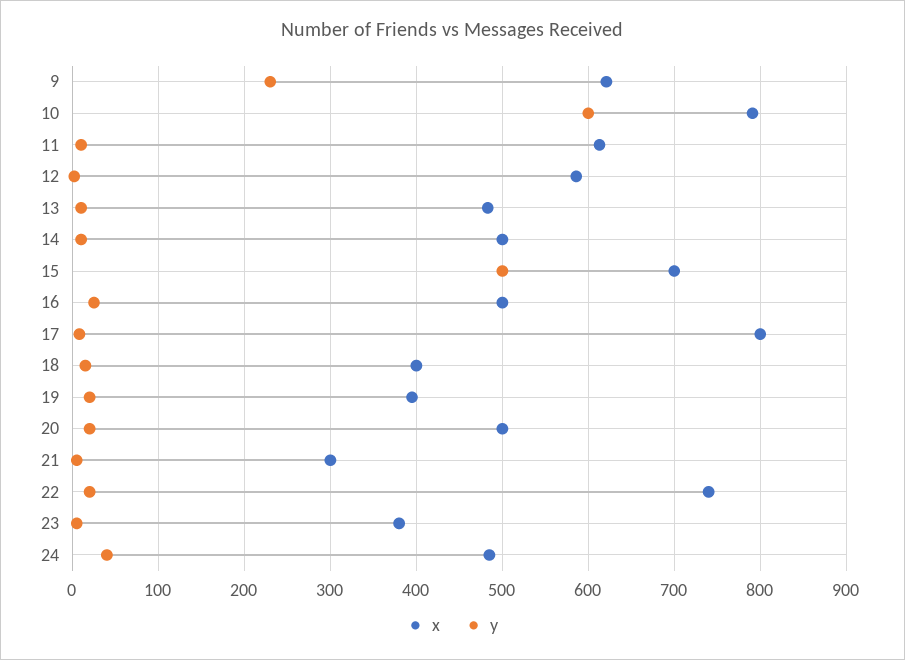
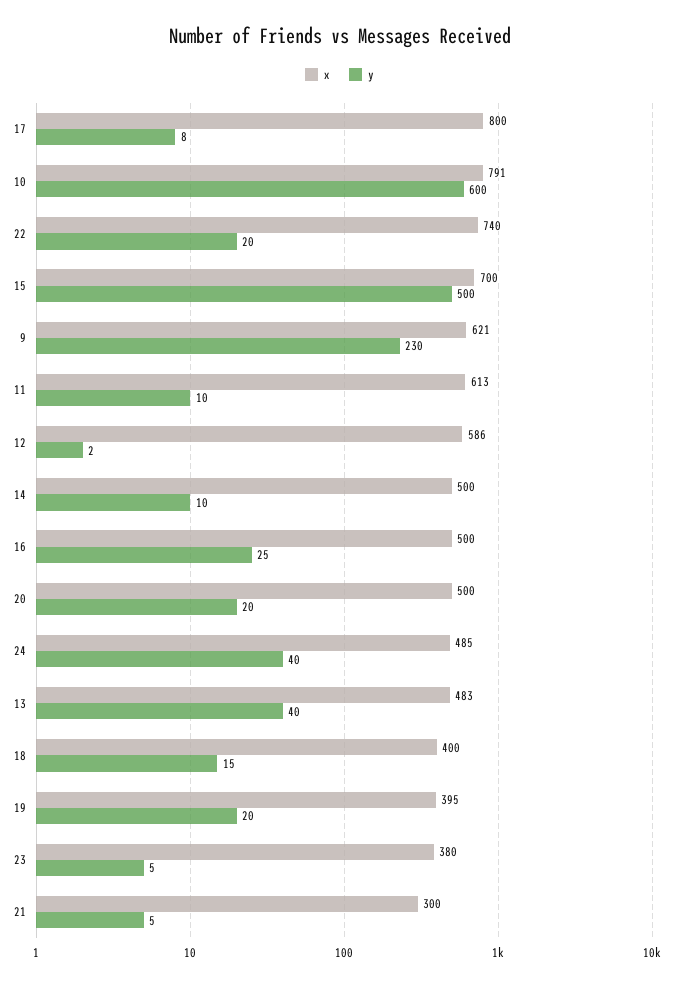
y, 13: 10 -> 40

